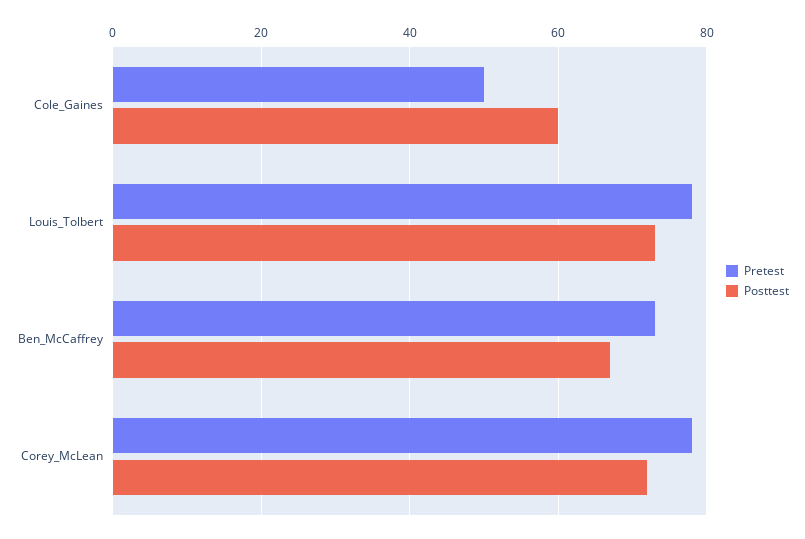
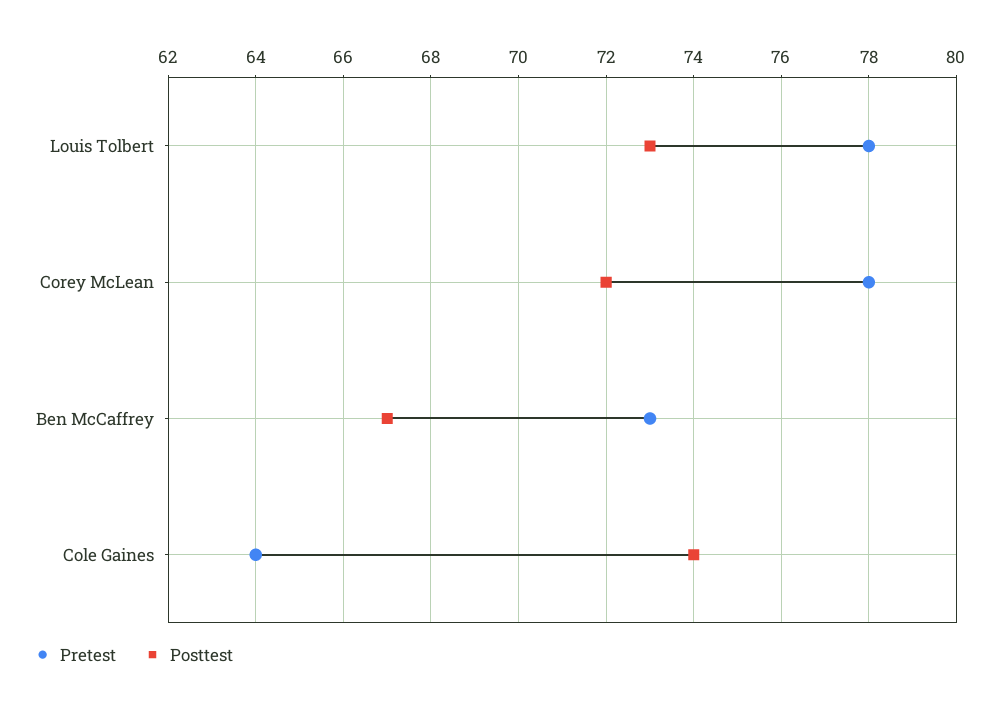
Pretest, Cole_Gaines: 50 -> 64
Posttest, Cole_Gaines: 60 -> 74

